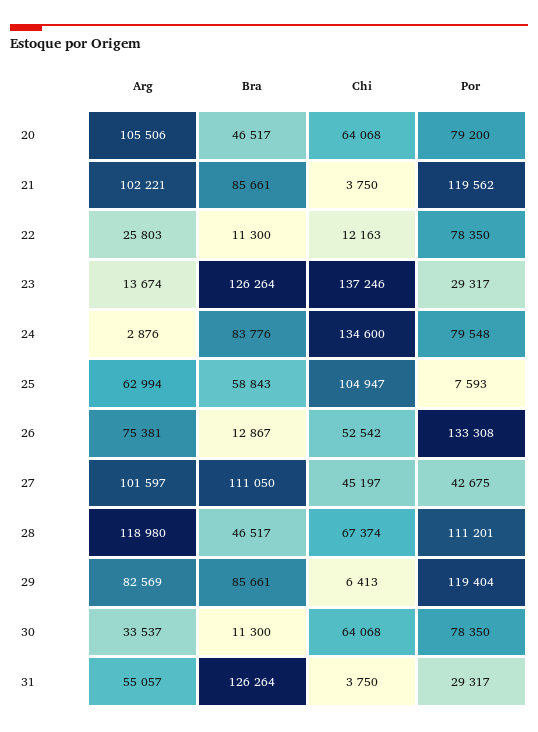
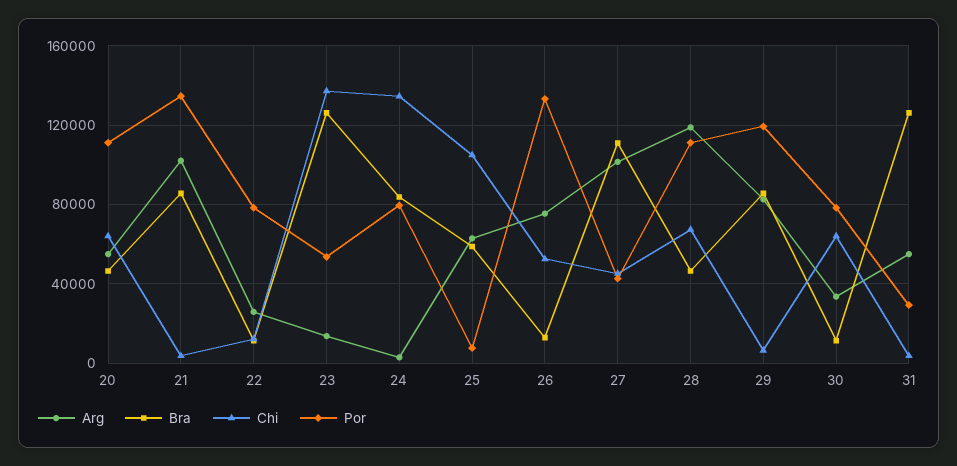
Arg, 20: 105506 -> 55000
Por, 20: 79200 -> 110000
Por, 21: 119562 -> 135000
Por, 23: 29317 -> 55000

